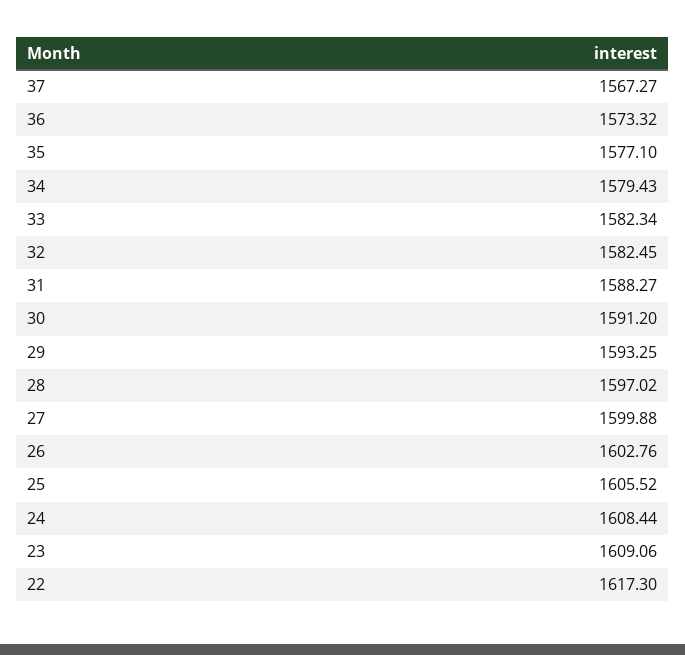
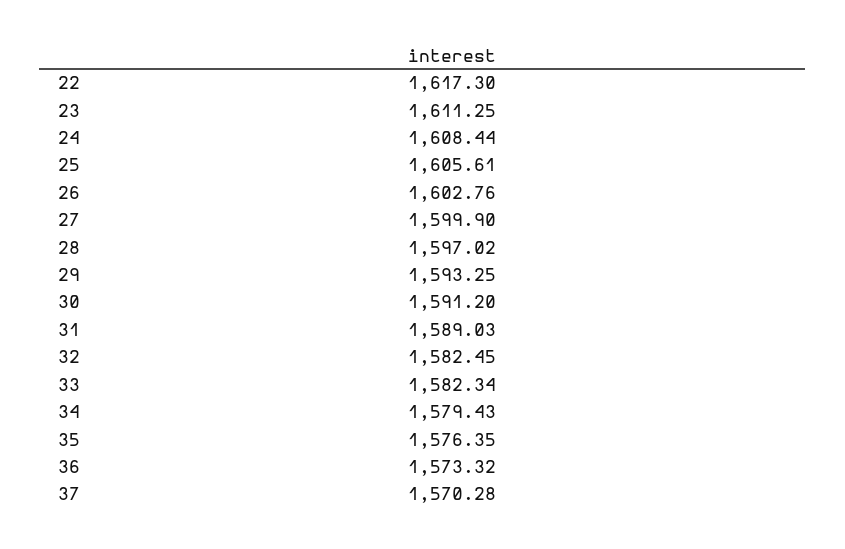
37: 1567.27 -> 1570.28
35: 1577.1 -> 1576.35
31: 1588.27 -> 1589.03
27: 1599.88 -> 1599.9
25: 1605.52 -> 1605.61
23: 1609.06 -> 1611.25

